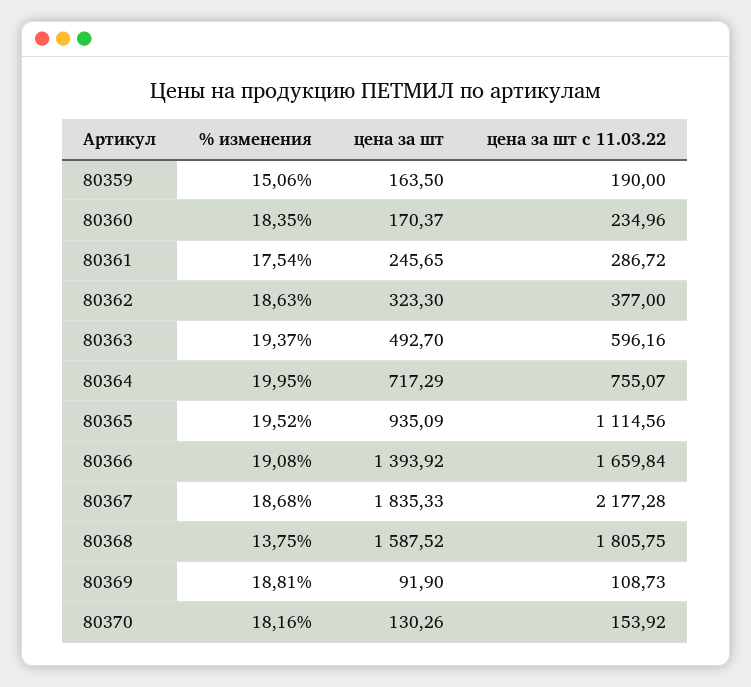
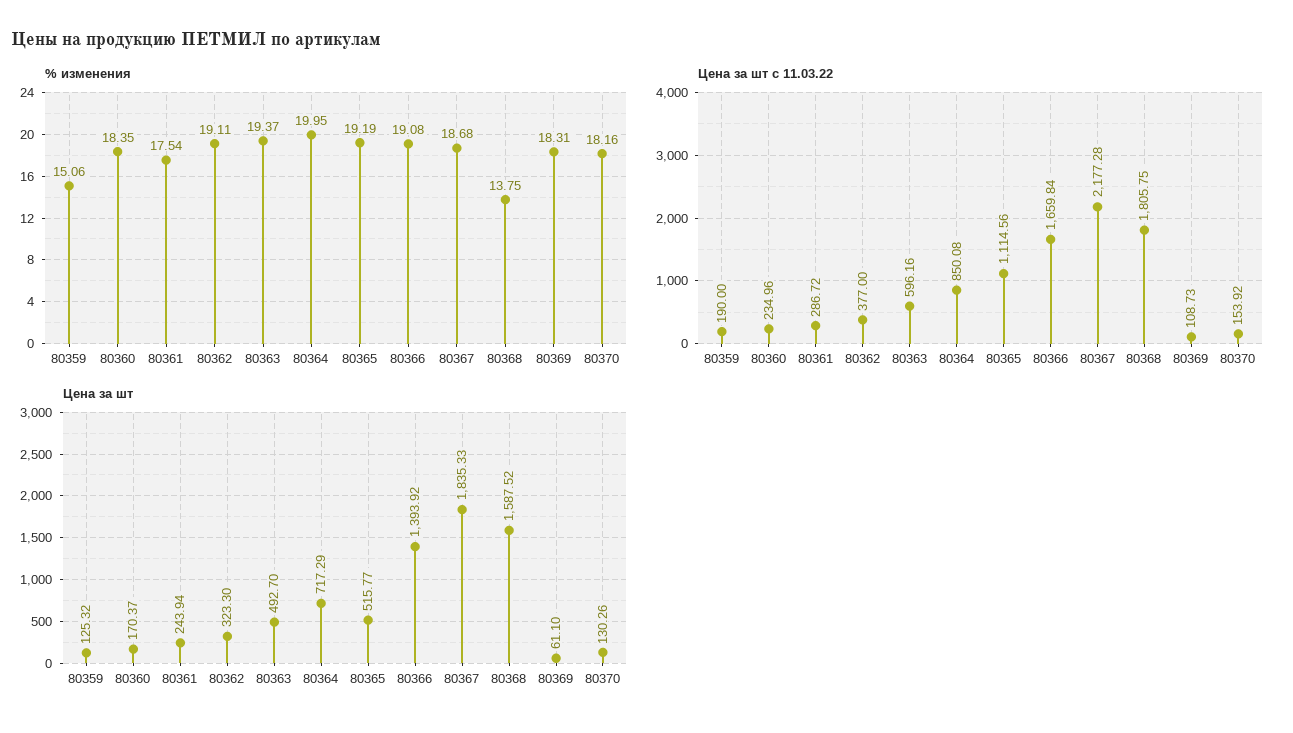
цена за шт, 80359: 163.5 -> 125.32
цена за шт, 80361: 245.65 -> 243.94
% изменения, 80362: 18.63 -> 19.11
цена за шт с 11.03.22, 80364: 755.07 -> 850.08
% изменения, 80365: 19.52 -> 19.19
цена за шт, 80365: 935.09 -> 515.77
% изменения, 80369: 18.81 -> 18.31
цена за шт, 80369: 91.9 -> 61.1

